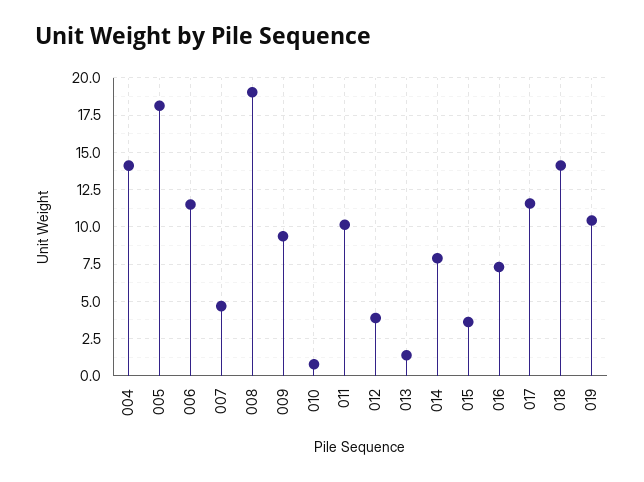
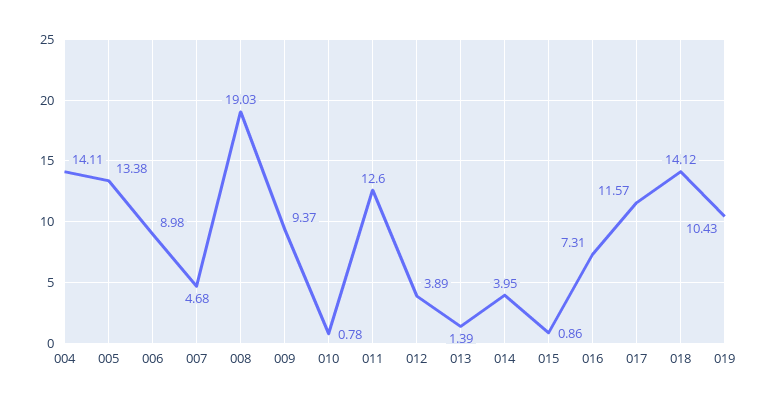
005: 18 -> 13.38
006: 11.5 -> 8.98
011: 10 -> 12.6
014: 8 -> 3.95
015: 3.5 -> 0.86

